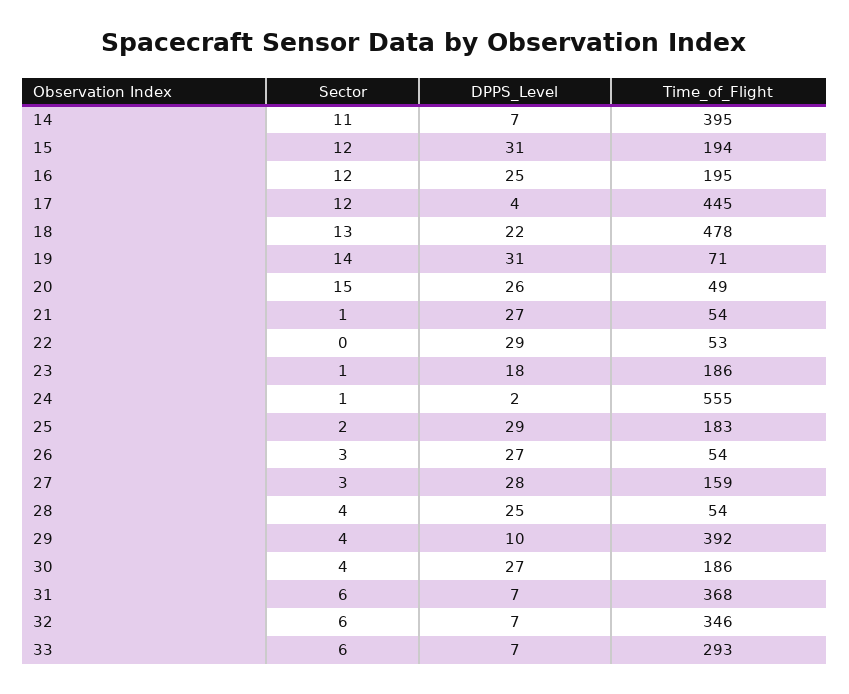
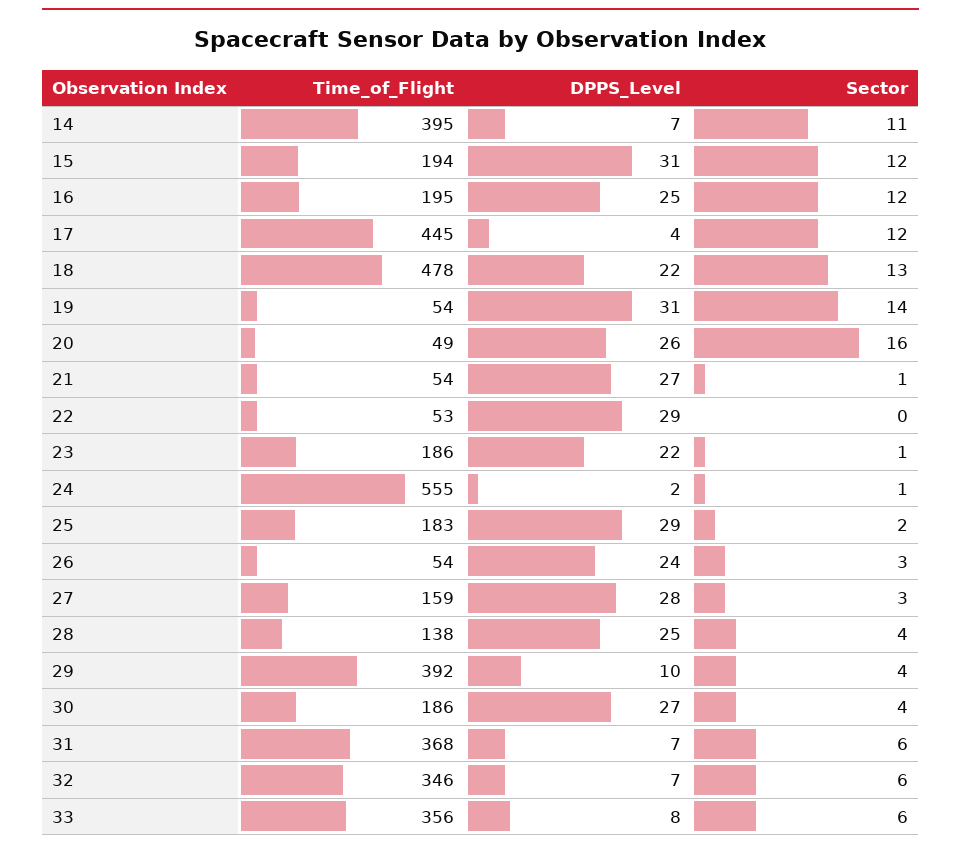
Time_of_Flight, 19: 71 -> 54
Sector, 20: 15 -> 16
DPPS_Level, 23: 18 -> 22
DPPS_Level, 26: 27 -> 24
Time_of_Flight, 28: 54 -> 138
DPPS_Level, 33: 7 -> 8
Time_of_Flight, 33: 293 -> 356

